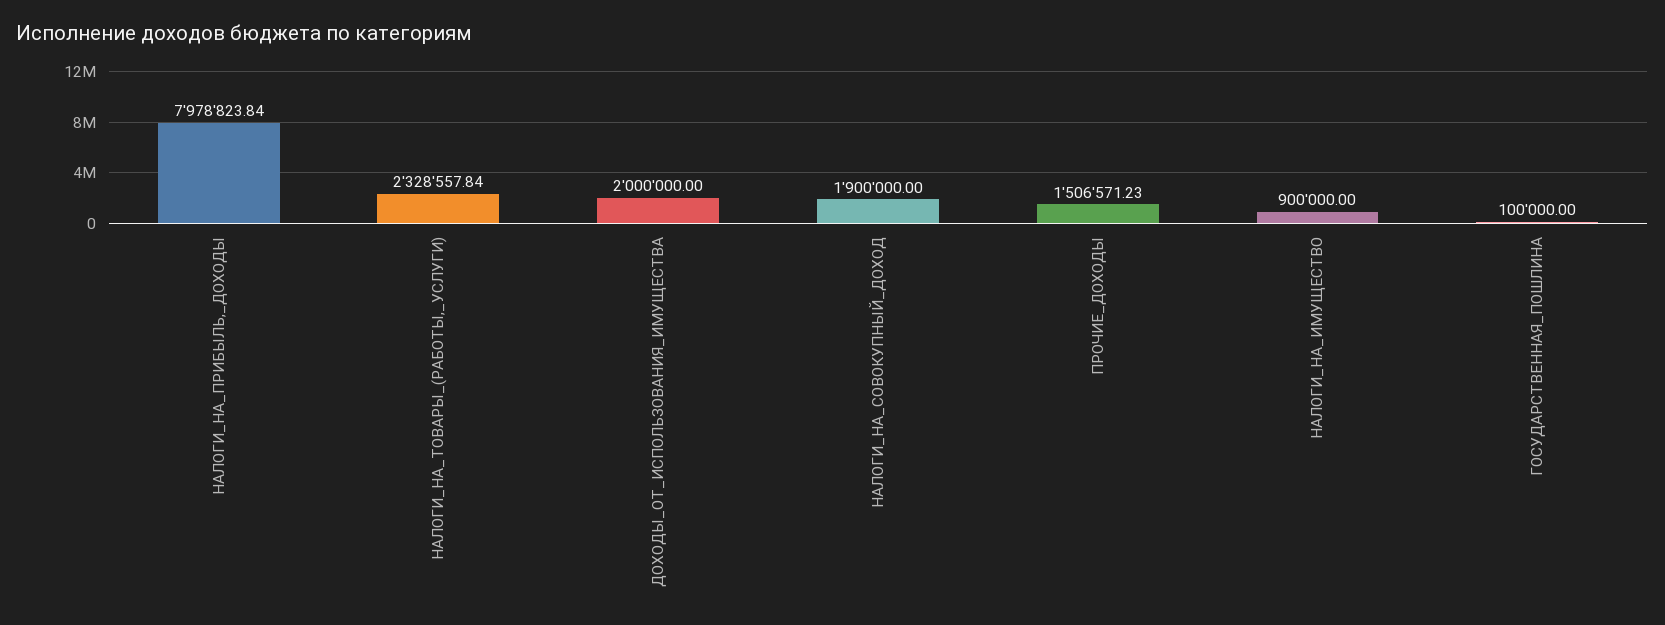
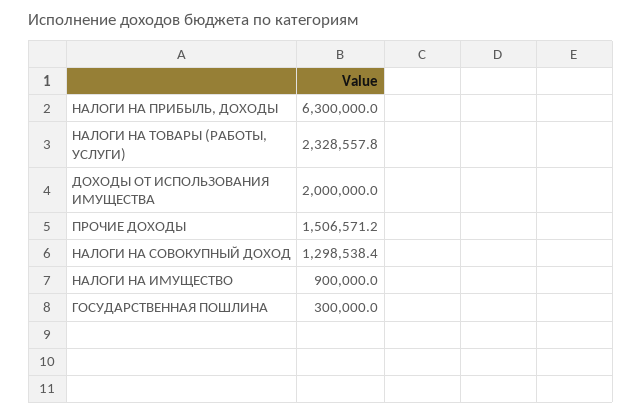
НАЛОГИ_НА_ПРИБЫЛЬ,_ДОХОДЫ: 7978823.84 -> 6300000
НАЛОГИ_НА_СОВОКУПНЫЙ_ДОХОД: 1900000 -> 1298538.4
ГОСУДАРСТВЕННАЯ_ПОШЛИНА: 100000 -> 300000

